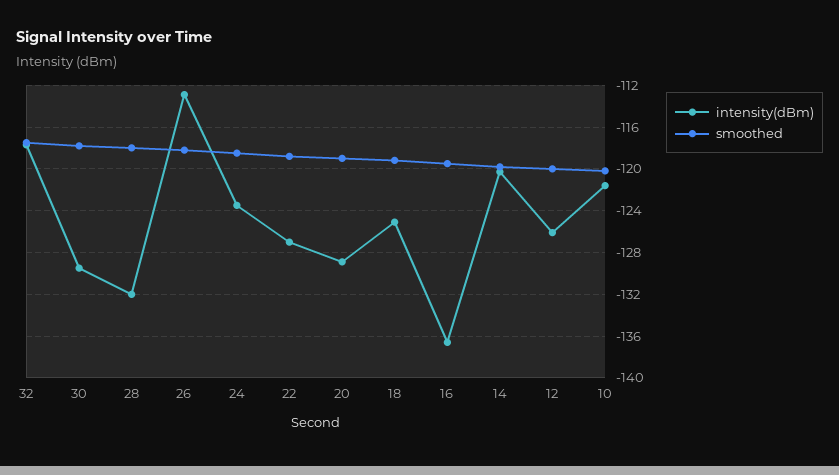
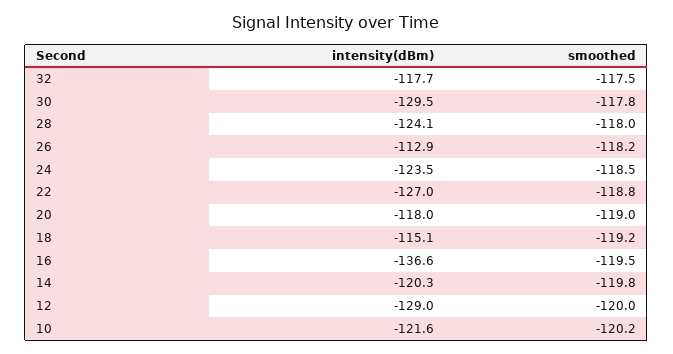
intensity(dBm), 28: -132 -> -124.1
intensity(dBm), 20: -129 -> -118
intensity(dBm), 18: -125 -> -115.1
intensity(dBm), 12: -126 -> -129

